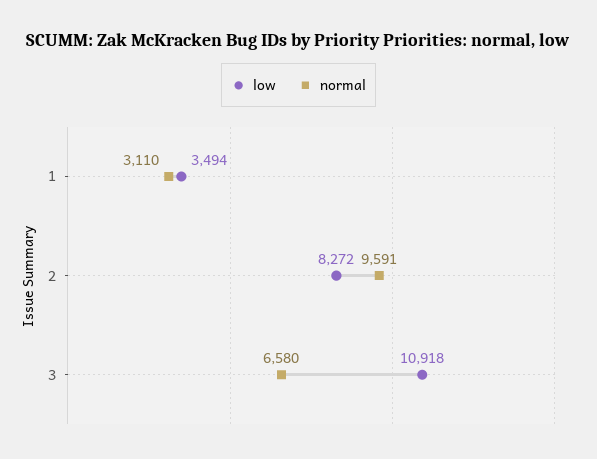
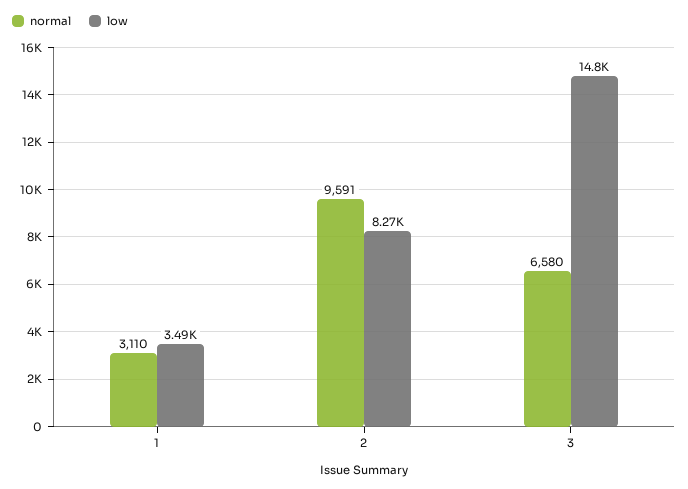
low, 3: 10918 -> 14800

